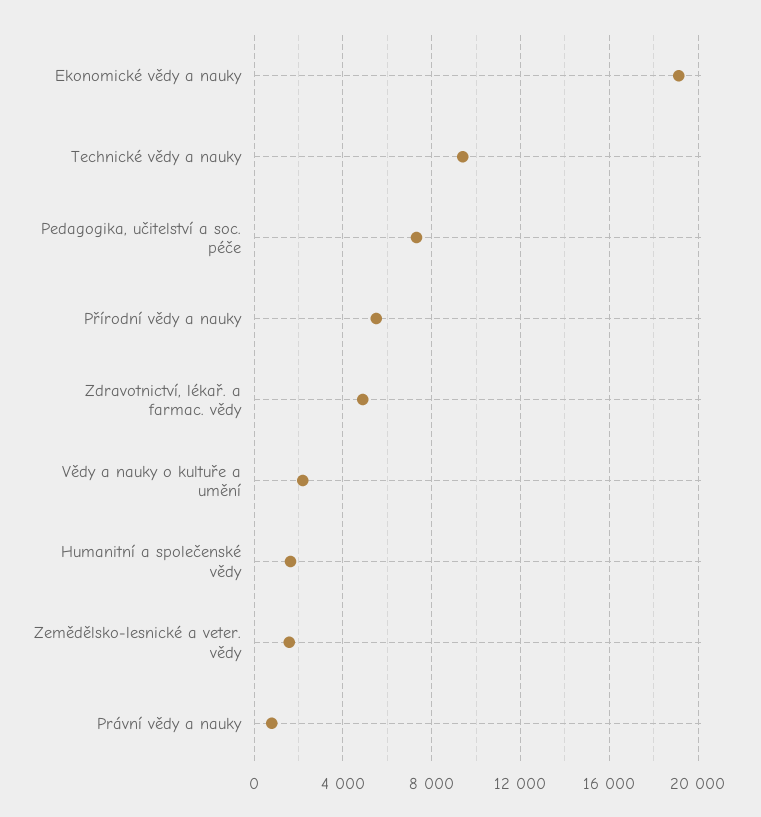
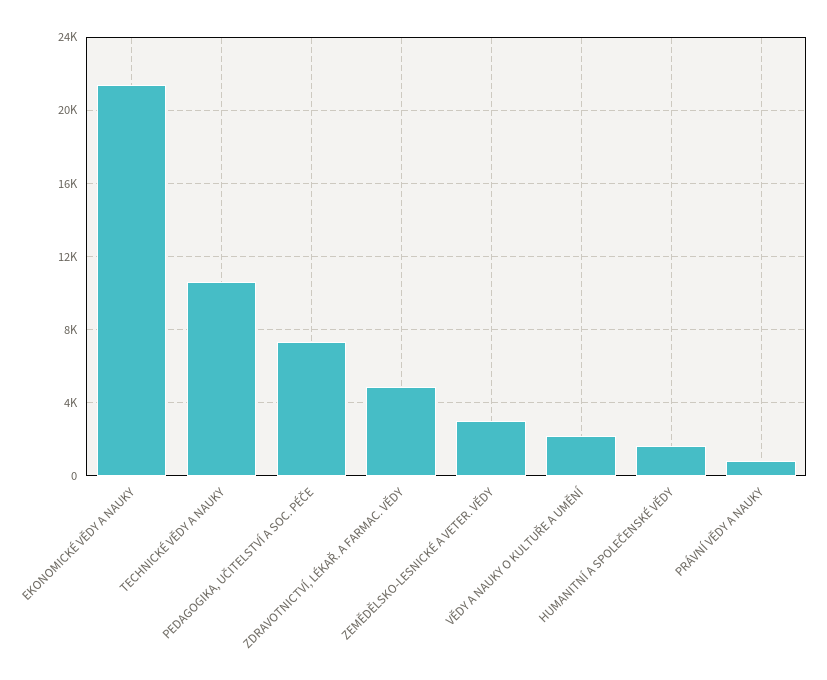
Ekonomické vědy a nauky: 19000 -> 21500
Technické vědy a nauky: 9500 -> 10500
Přírodní vědy a nauky: 5500 -> none
Zemědělsko-lesnické a veter. vědy: 1500 -> 3000

